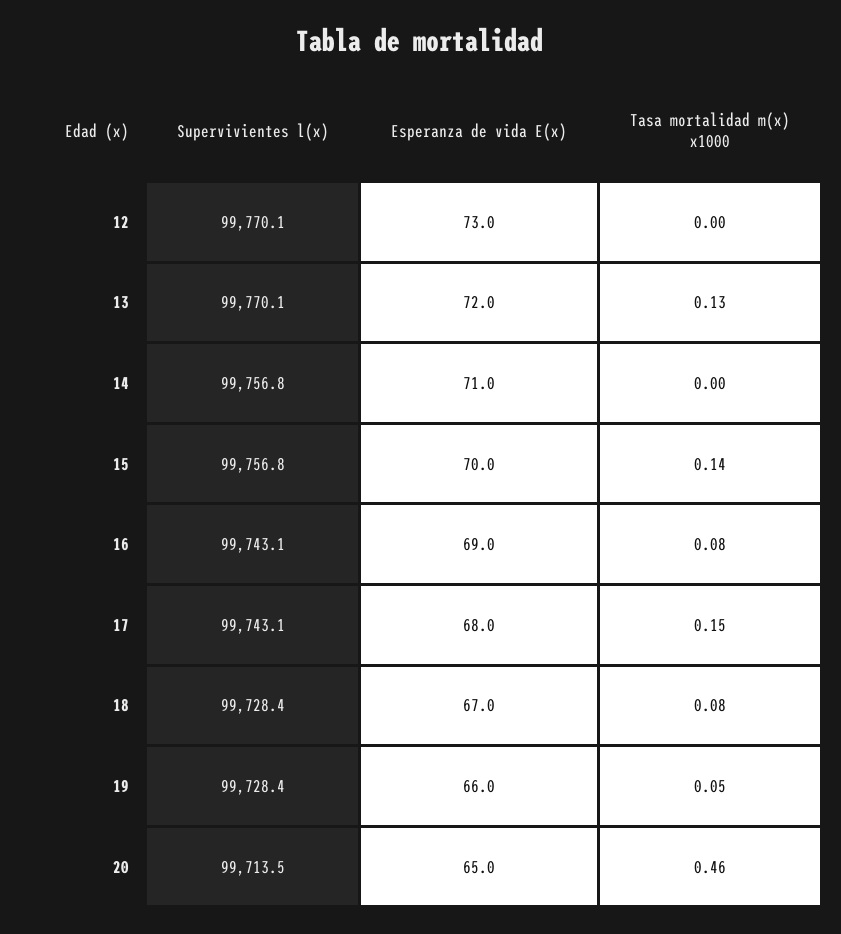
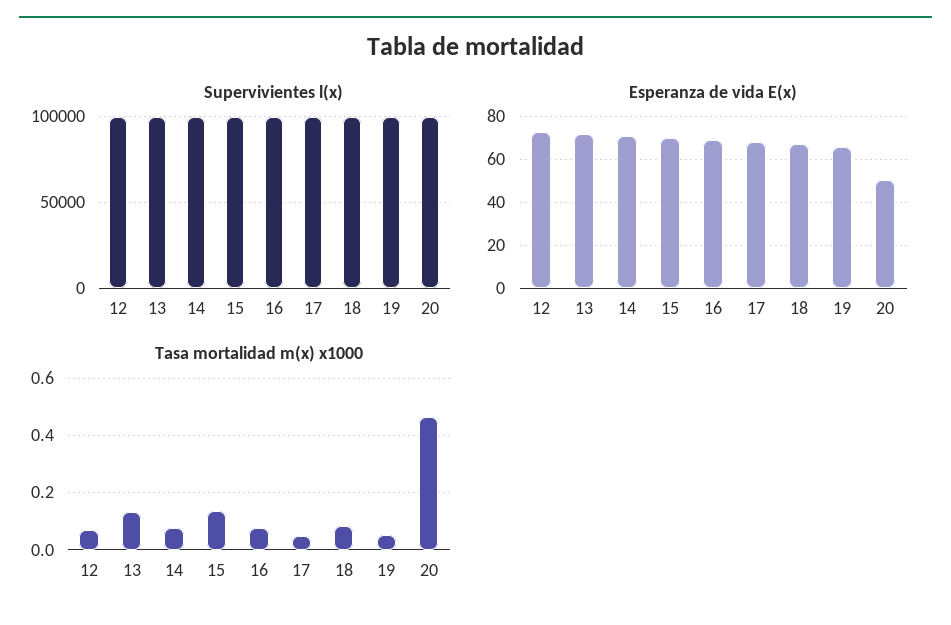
Tasa mortalidad m(x) x1000, 12: 0 -> 0.075
Tasa mortalidad m(x) x1000, 14: 0 -> 0.075
Tasa mortalidad m(x) x1000, 17: 0.15 -> 0.05
Esperanza de vida E(x), 20: 65 -> 50

